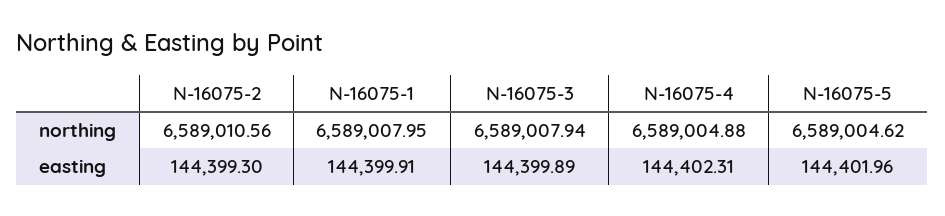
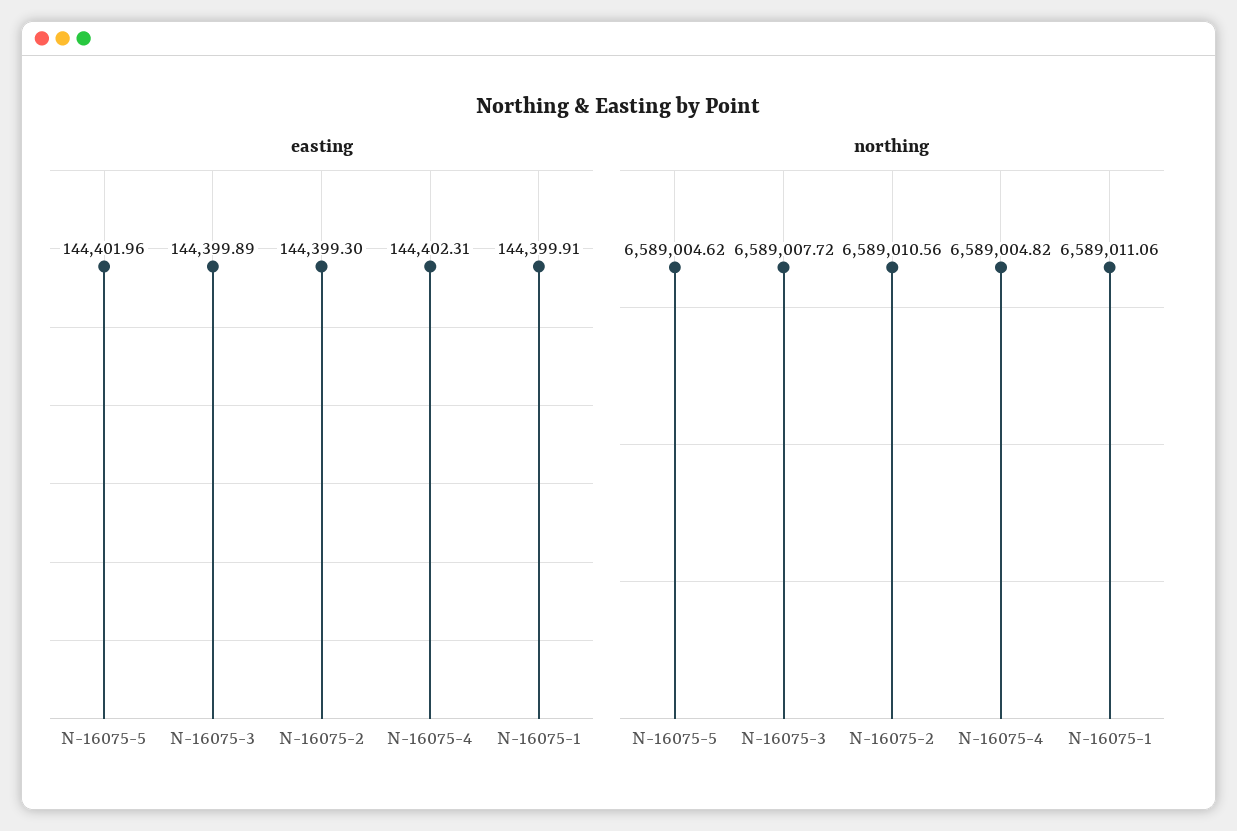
northing, N-16075-1: 6589007.95 -> 6589011.06
northing, N-16075-3: 6589007.94 -> 6589007.72
northing, N-16075-4: 6589004.88 -> 6589004.82

